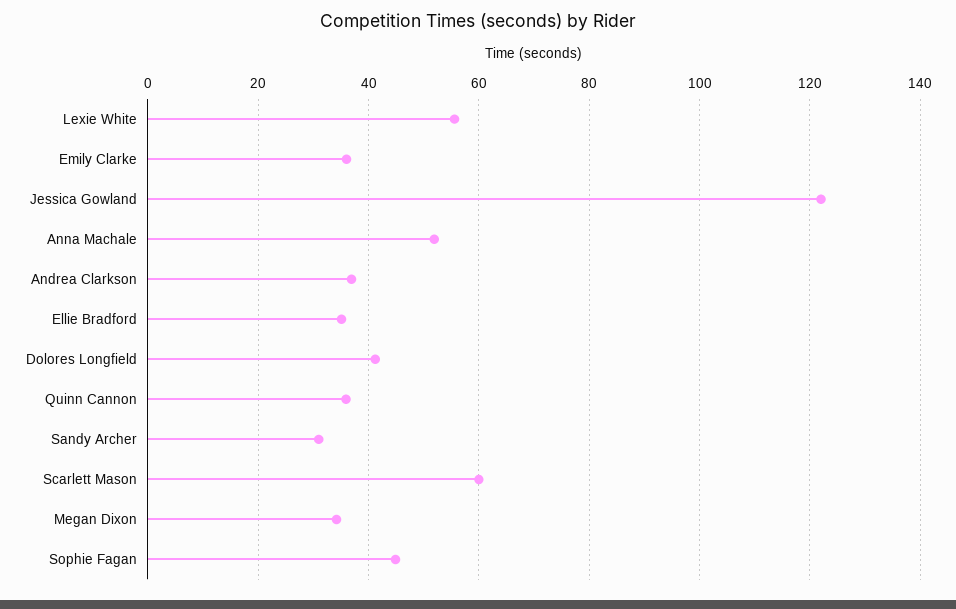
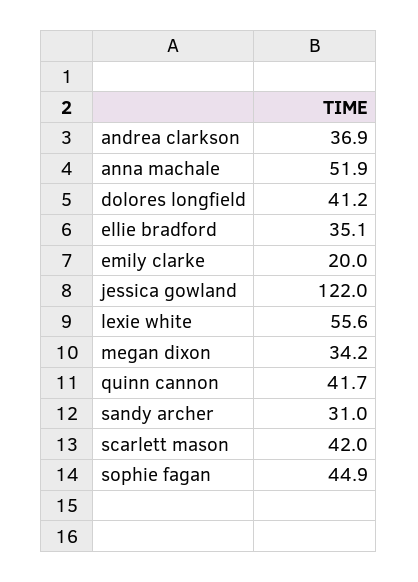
Emily Clarke: 36 -> 20
Quinn Cannon: 36 -> 41.7
Scarlett Mason: 60 -> 42

